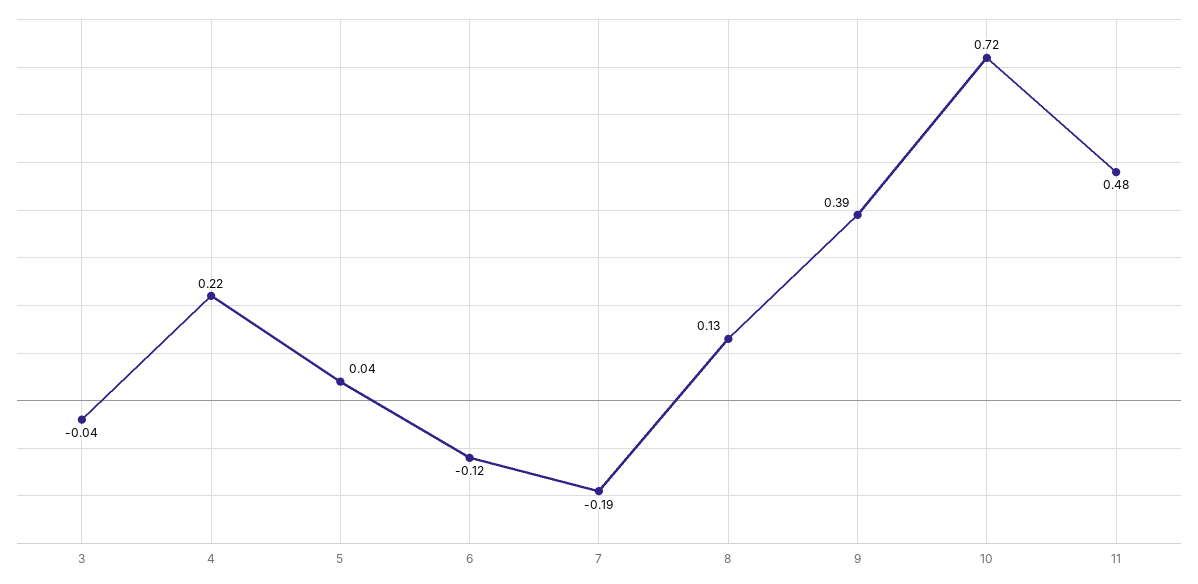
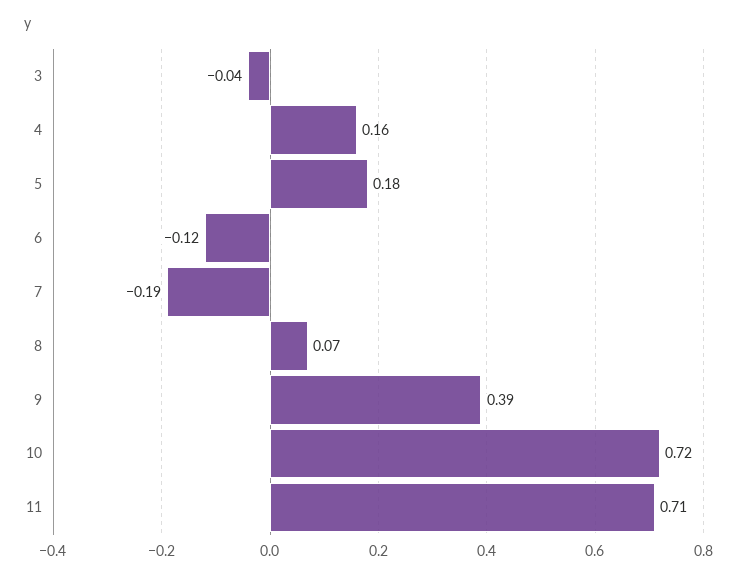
4: 0.22 -> 0.16
5: 0.04 -> 0.18
8: 0.13 -> 0.07
11: 0.48 -> 0.71

